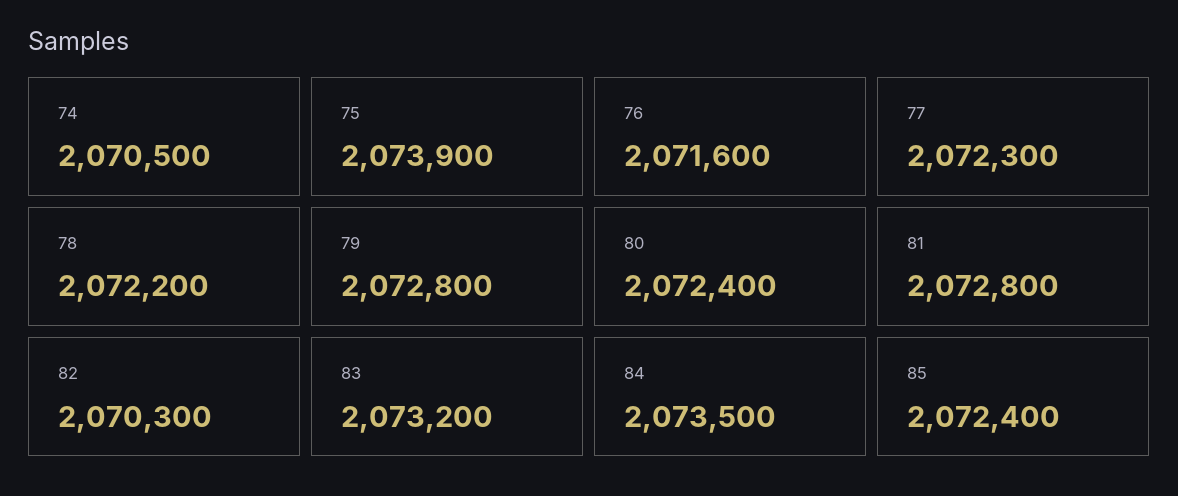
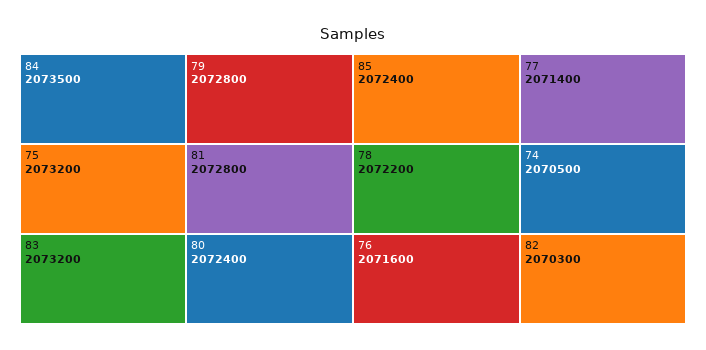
75: 2073900 -> 2073200
77: 2072300 -> 2071400

